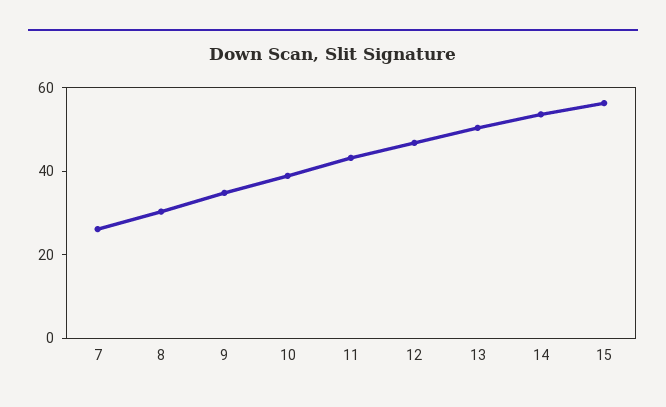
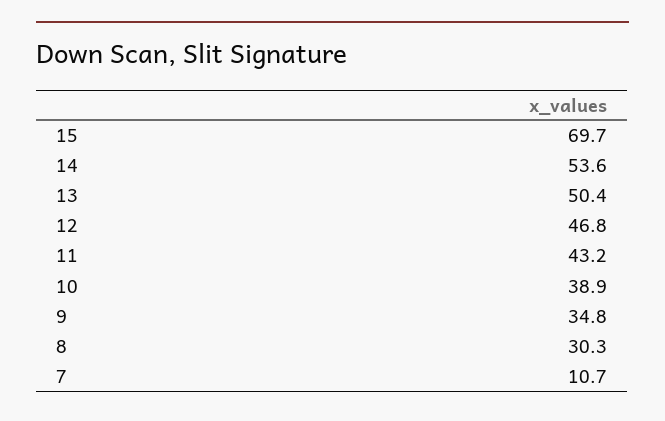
7: 25 -> 10.7
15: 55 -> 69.7

